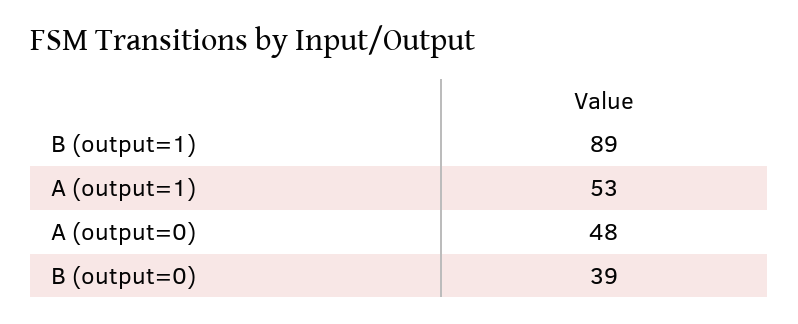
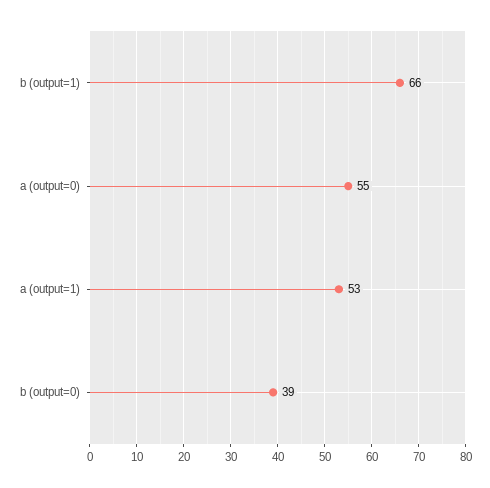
B (output=1): 89 -> 66
A (output=0): 48 -> 55

